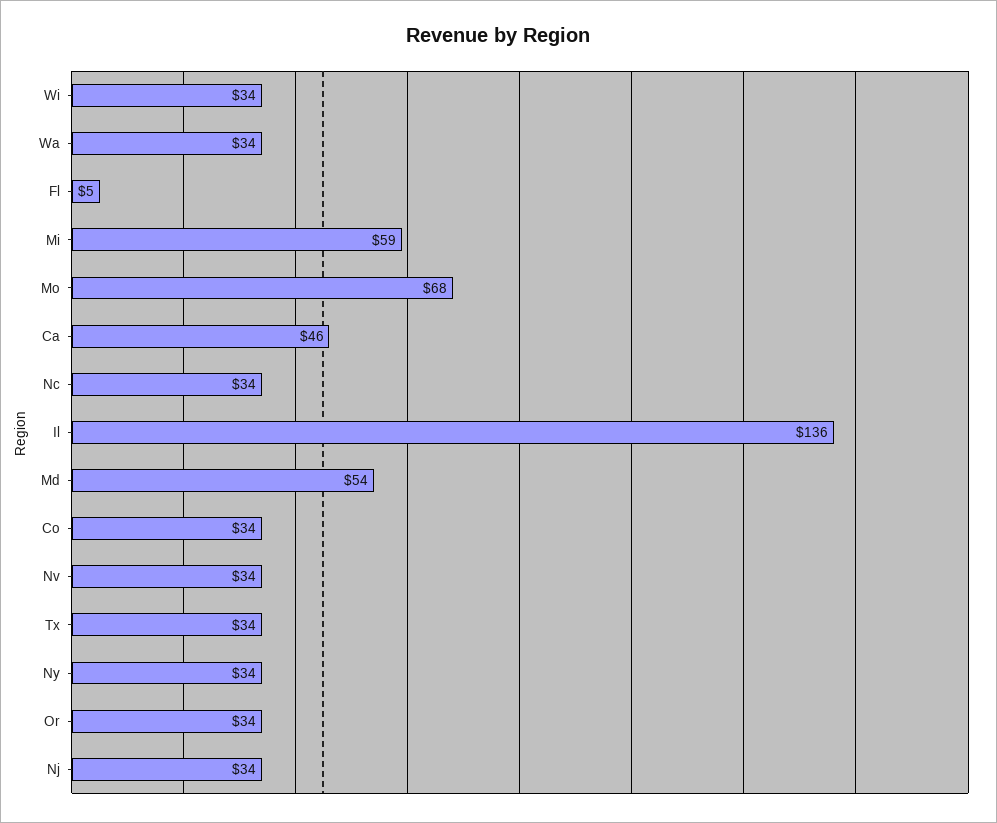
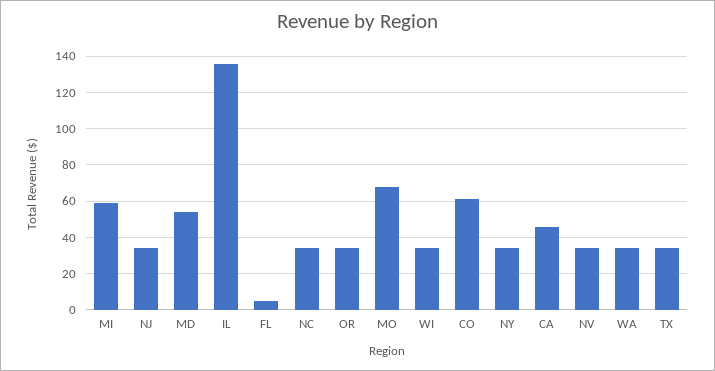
Co: 34 -> 60

